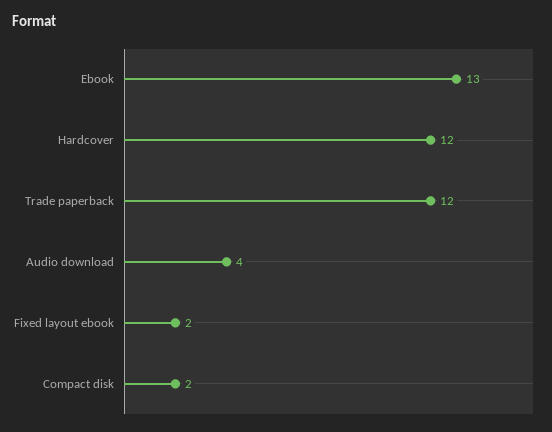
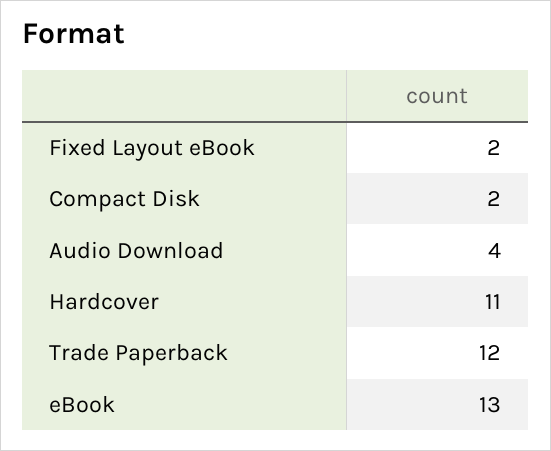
Hardcover: 12 -> 11

